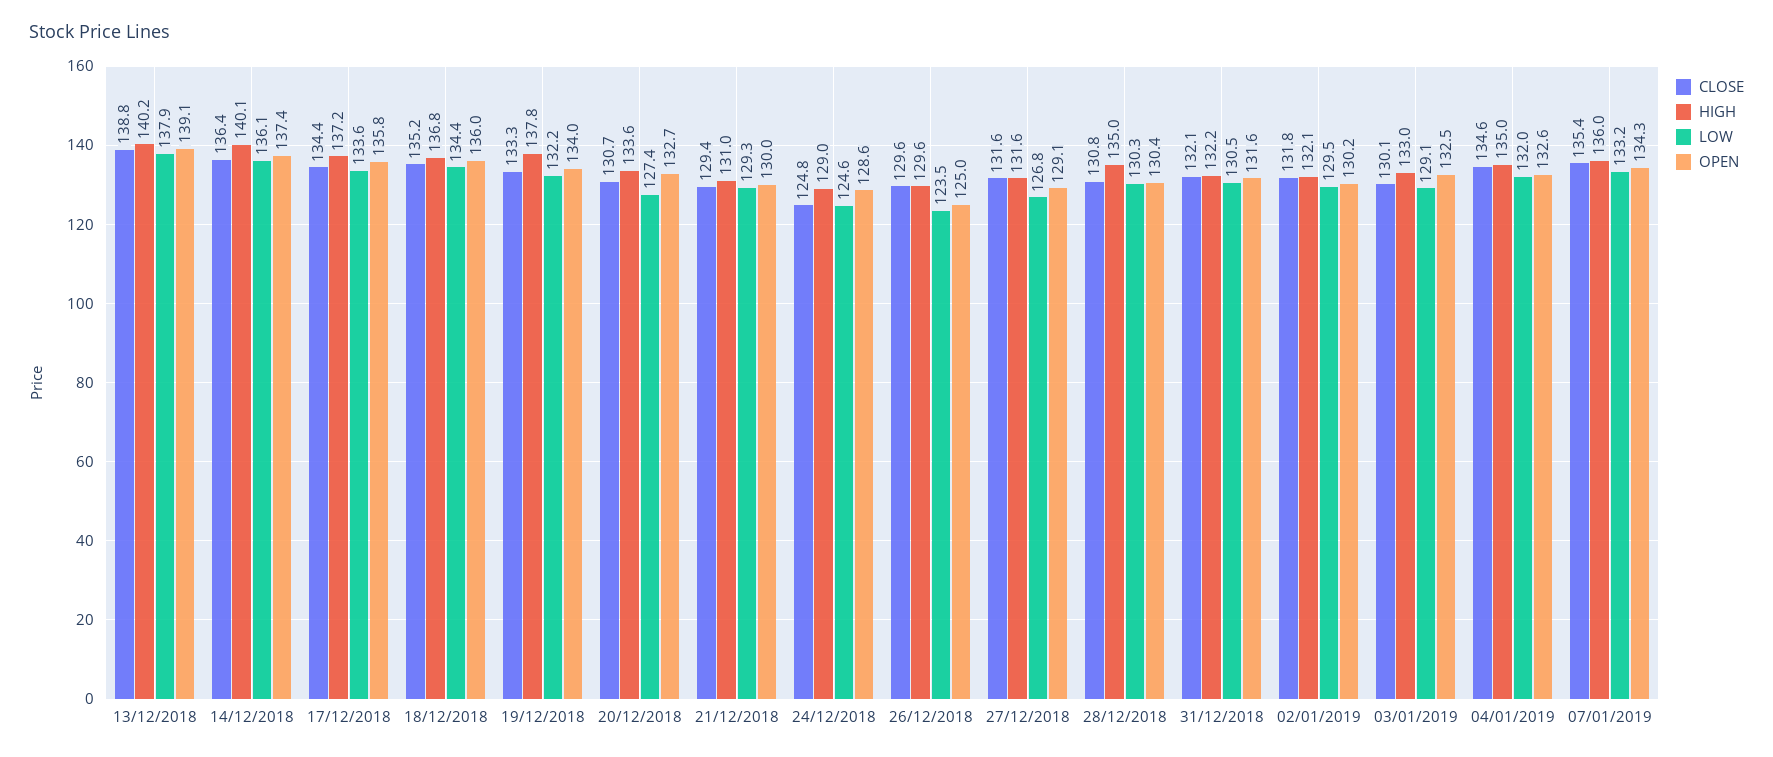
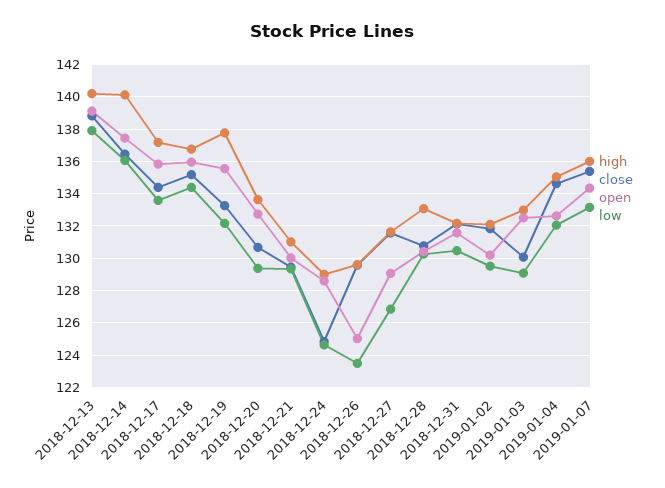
OPEN, 19/12/2018: 134 -> 135.5
LOW, 20/12/2018: 127.4 -> 129.5
HIGH, 28/12/2018: 135 -> 133

